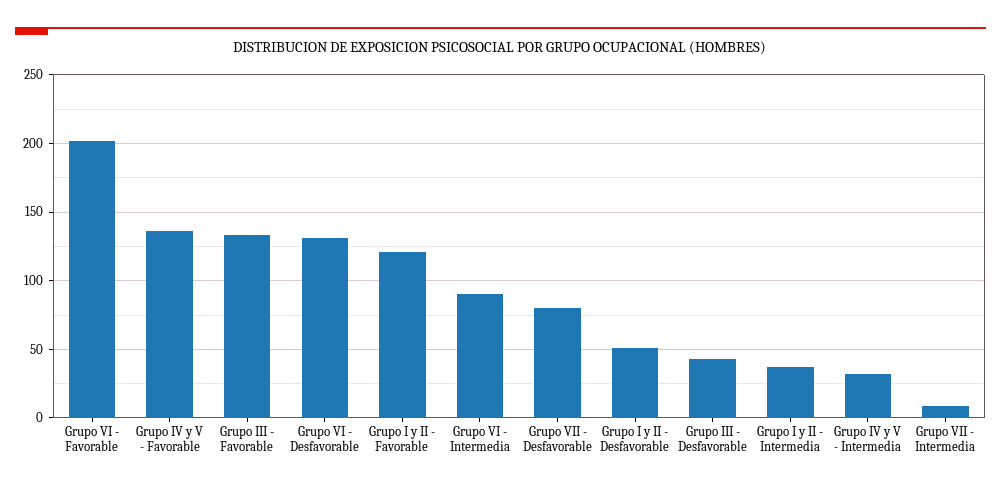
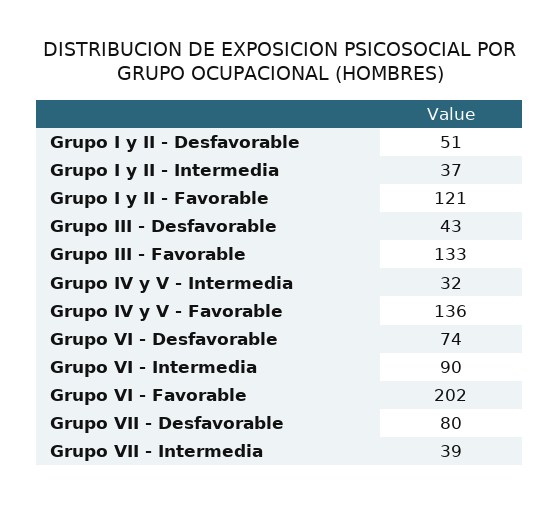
Grupo VI - Desfavorable: 130 -> 74
Grupo VII - Intermedia: 10 -> 39

